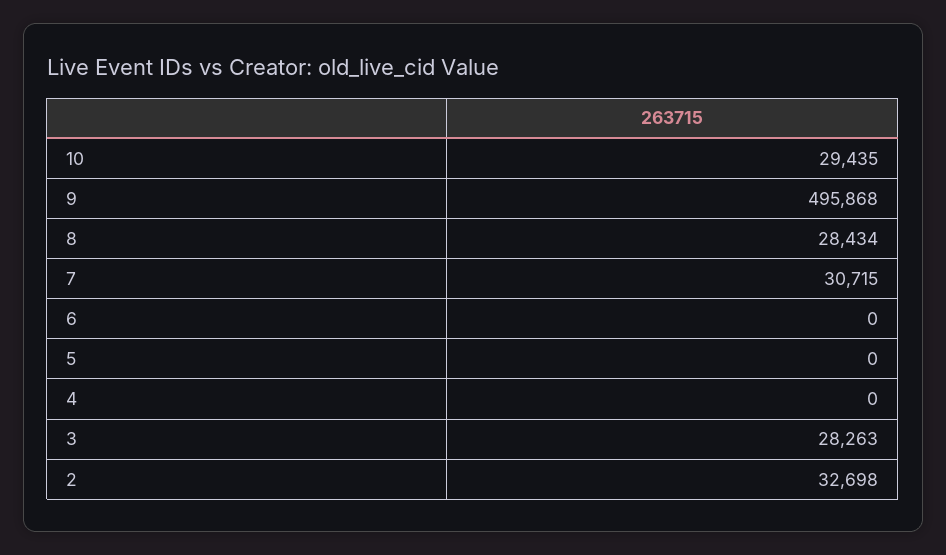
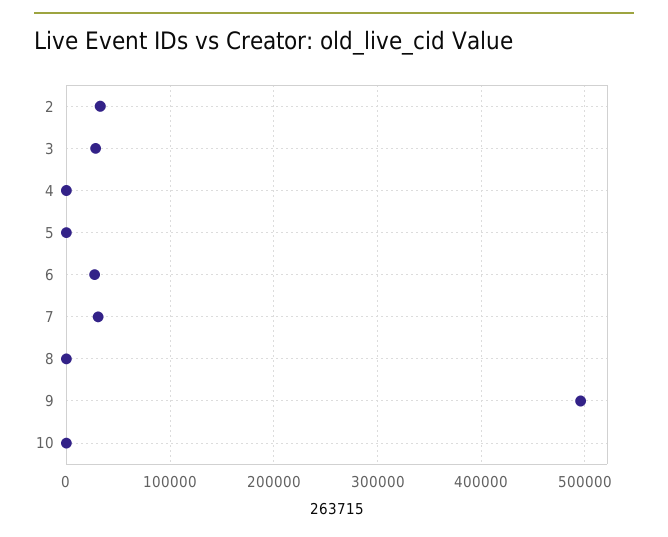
10: 29435 -> 0
8: 28434 -> 0
6: 0 -> 30000

